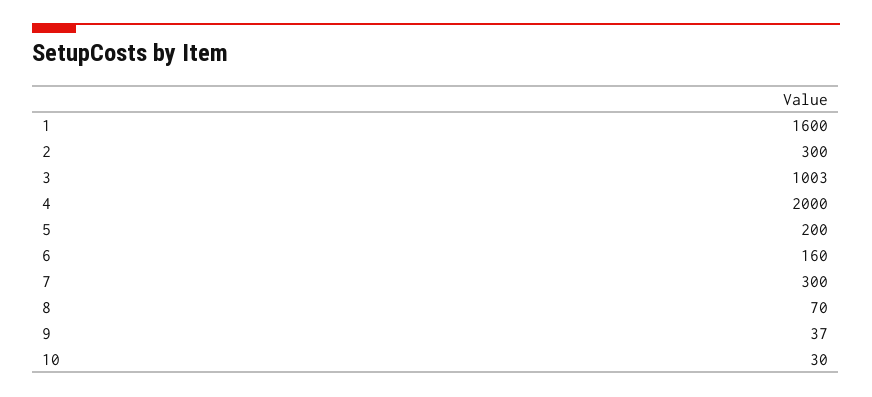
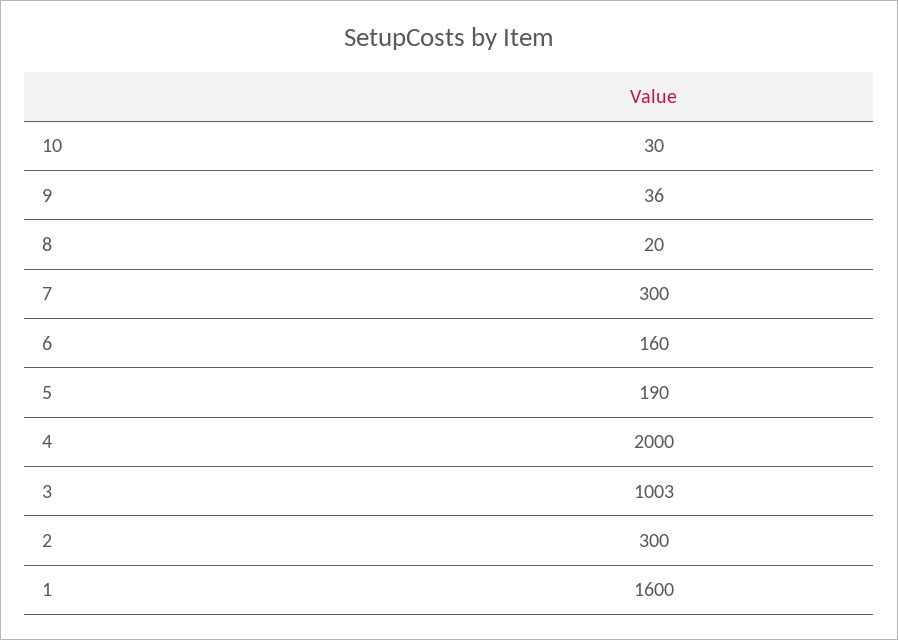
5: 200 -> 190
8: 70 -> 20
9: 37 -> 36

